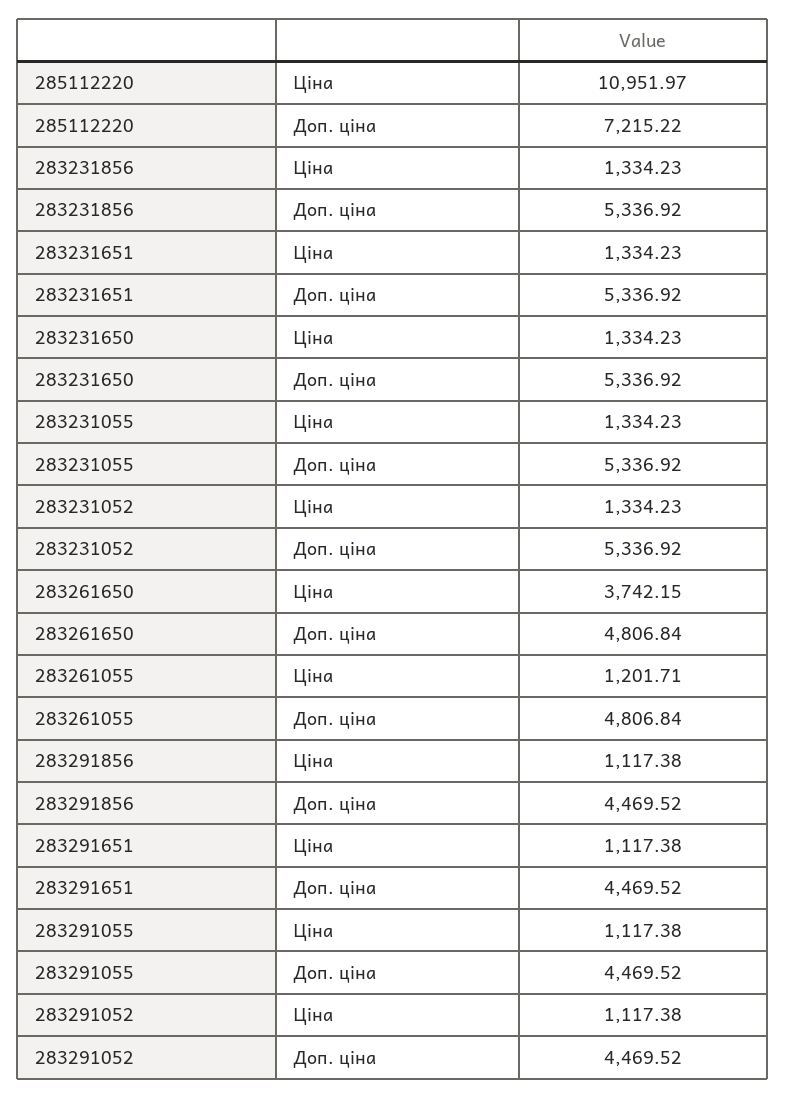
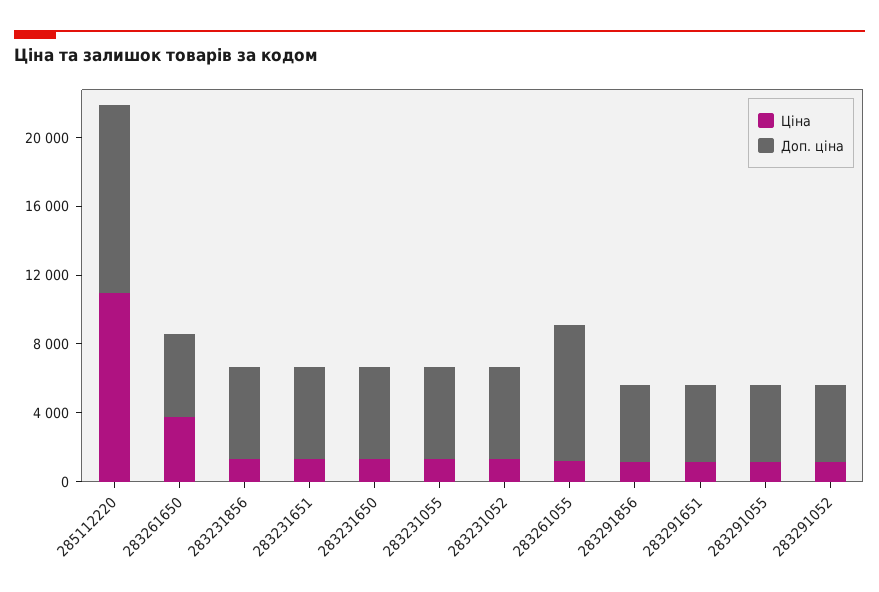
Доп. ціна, 285112220: 7215.22 -> 11000
Доп. ціна, 283261055: 4806.84 -> 8000

